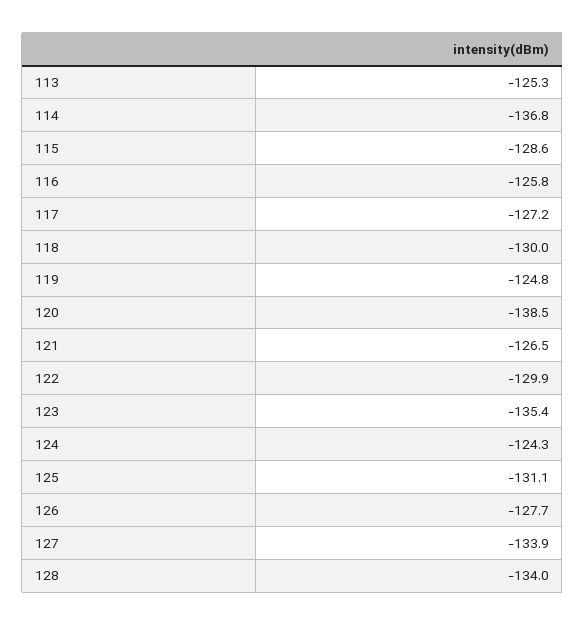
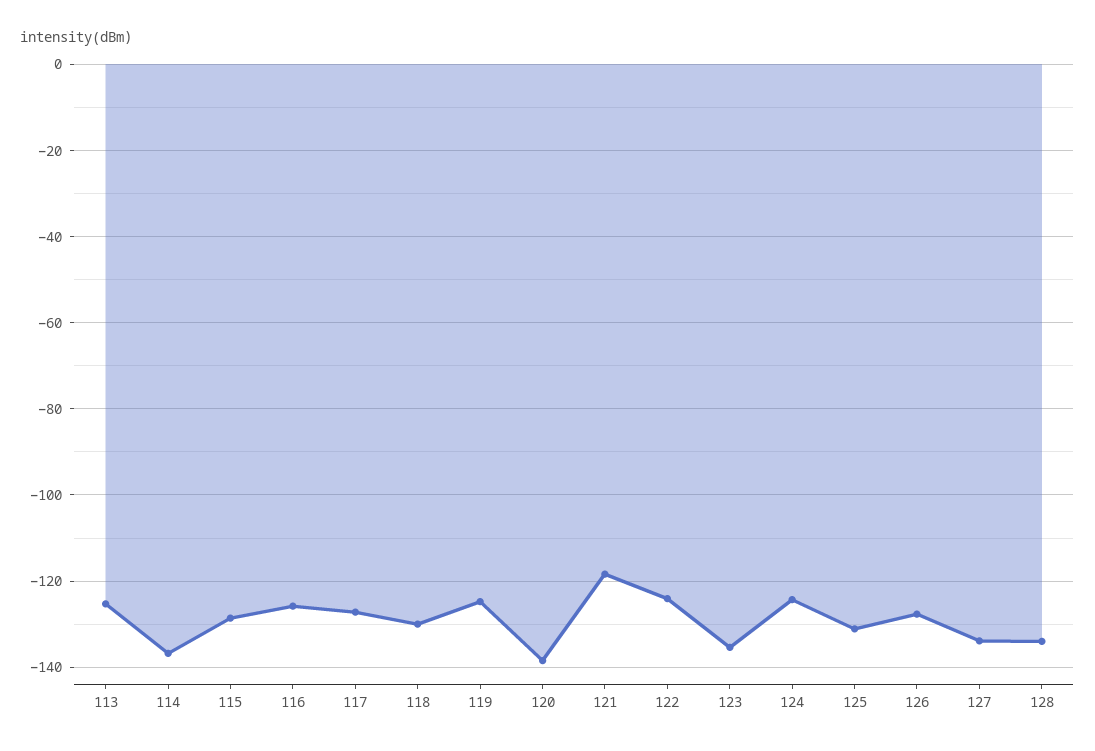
121: -126.5 -> -118
122: -129.9 -> -124

